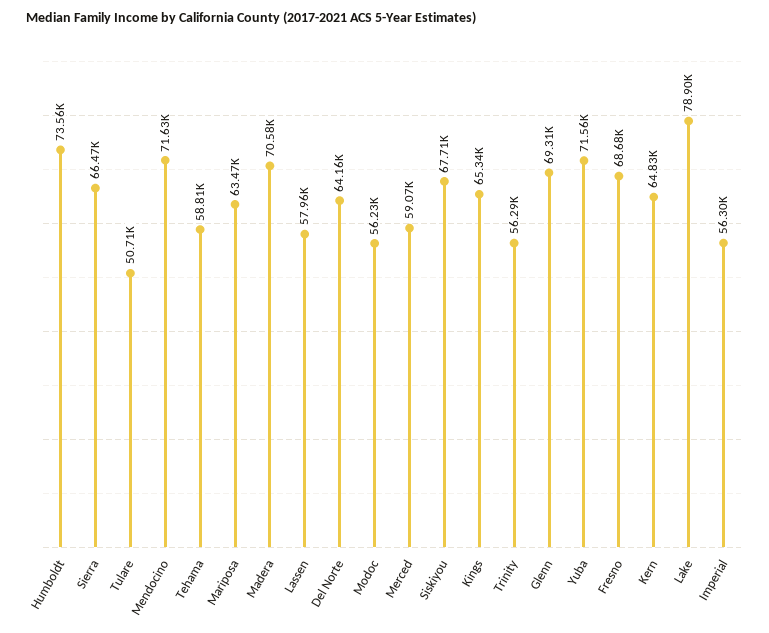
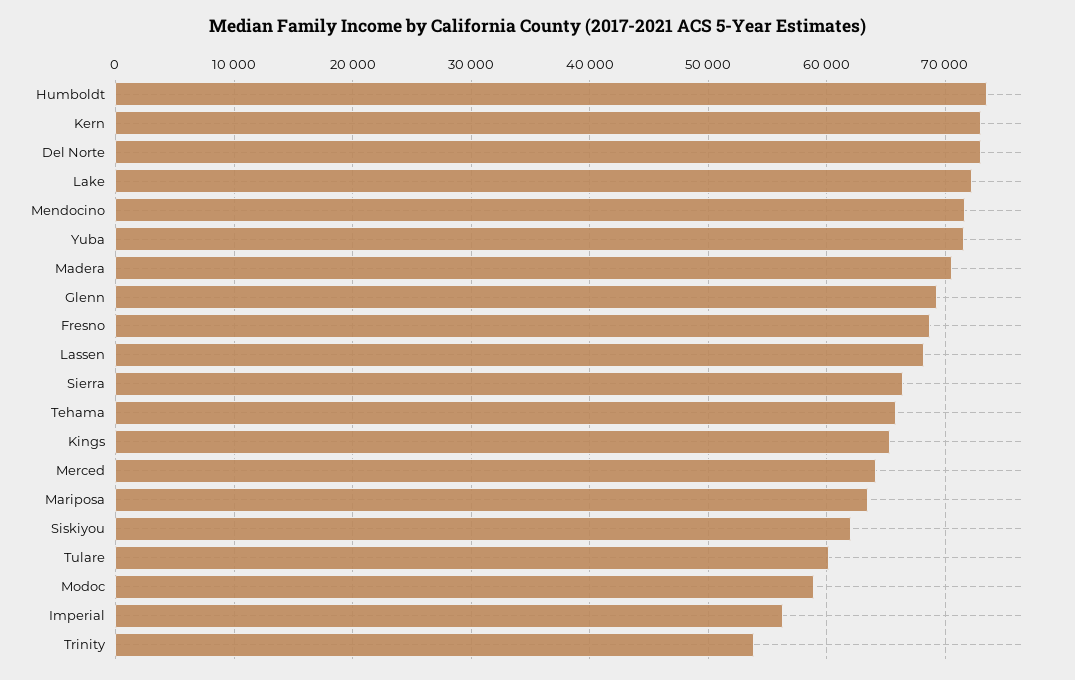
Tulare: 50710 -> 60000
Tehama: 58810 -> 66000
Lassen: 57960 -> 68000
Del Norte: 64160 -> 73000
Modoc: 56230 -> 59000
Merced: 59070 -> 64000
Siskiyou: 67710 -> 62000
Trinity: 56290 -> 54000
Kern: 64830 -> 73000
Lake: 78900 -> 72000

